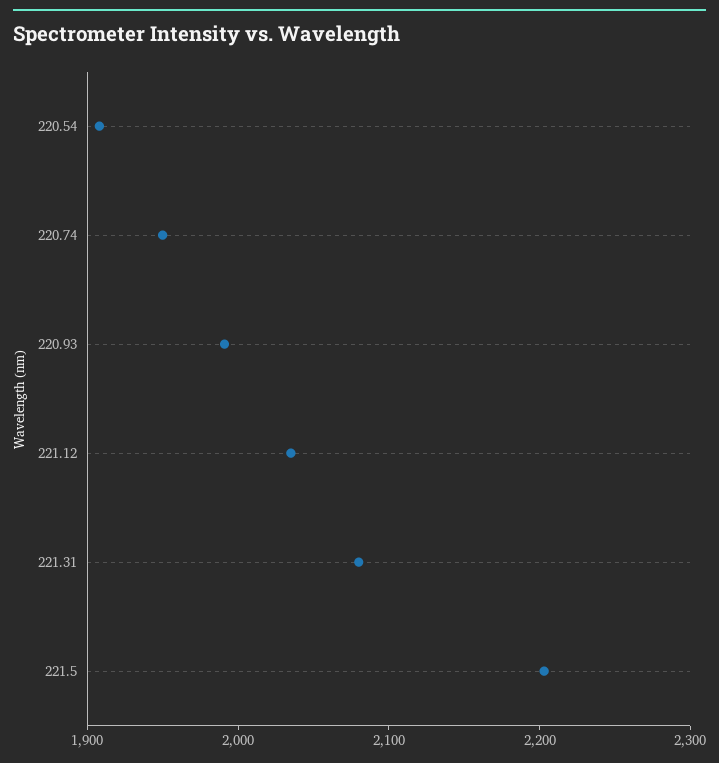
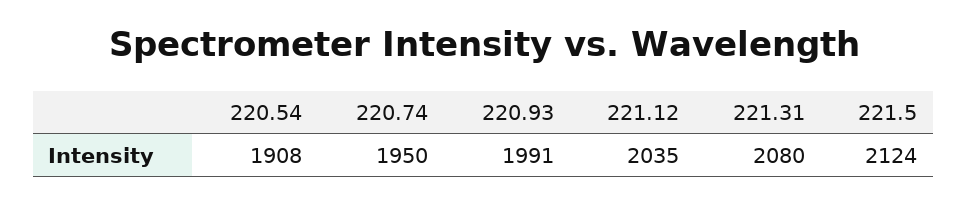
221.5: 2200 -> 2124

